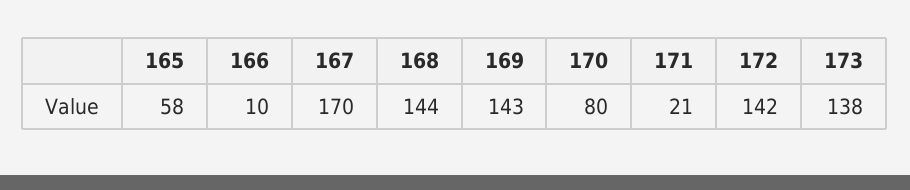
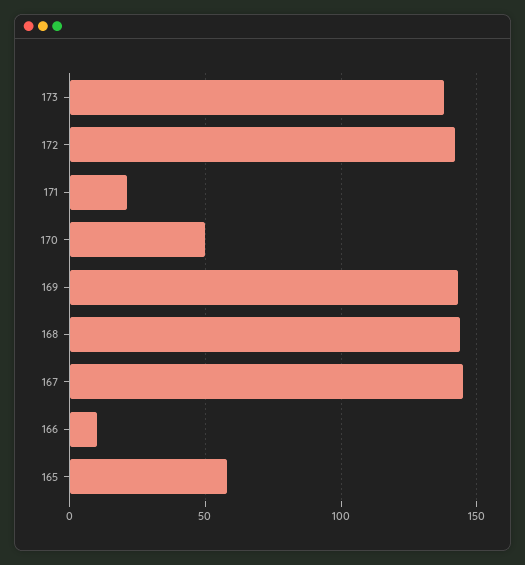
167: 170 -> 145
170: 80 -> 50

